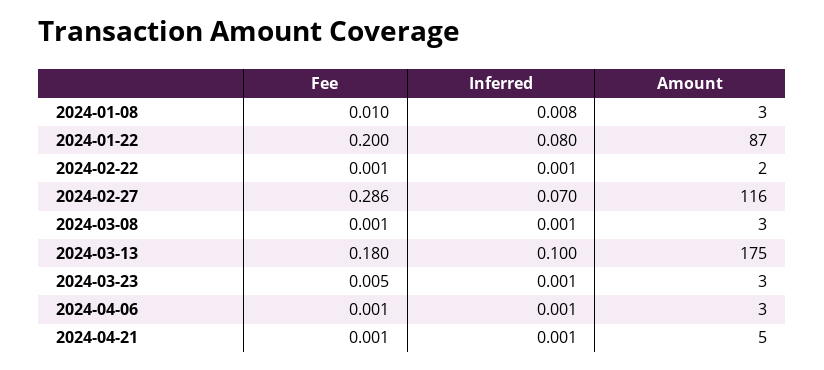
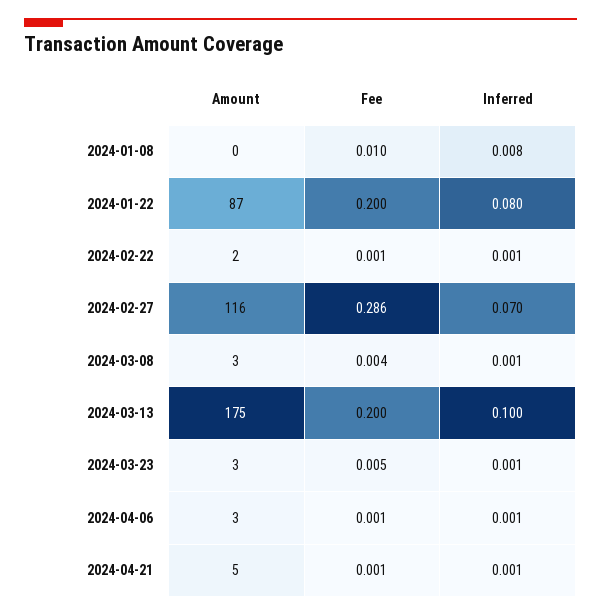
Amount, 2024-01-08: 3 -> 0
Fee, 2024-03-08: 0.001 -> 0.004
Fee, 2024-03-13: 0.18 -> 0.2

